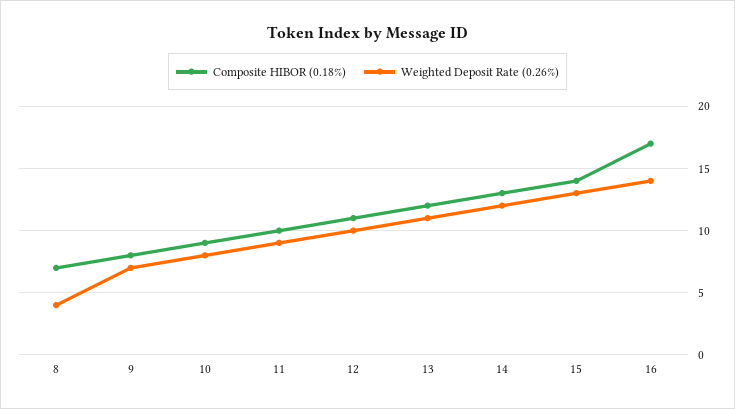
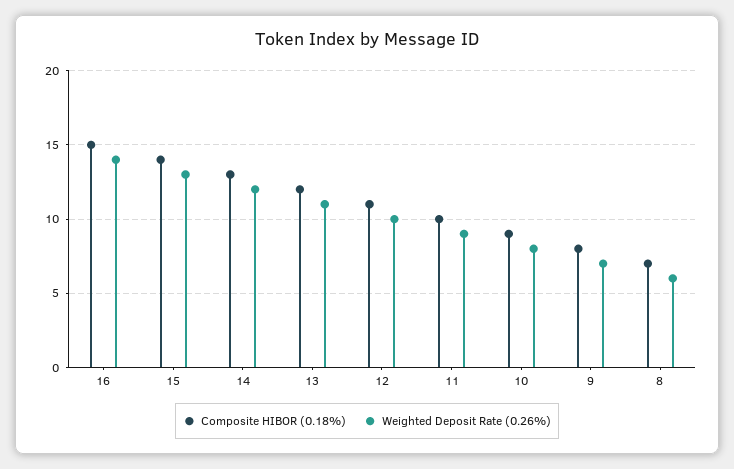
Weighted Deposit Rate (0.26%), 8: 4 -> 6
Composite HIBOR (0.18%), 16: 17 -> 15

